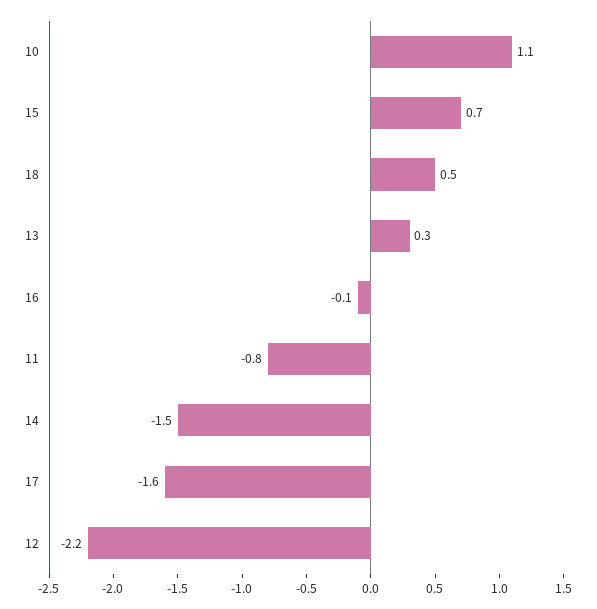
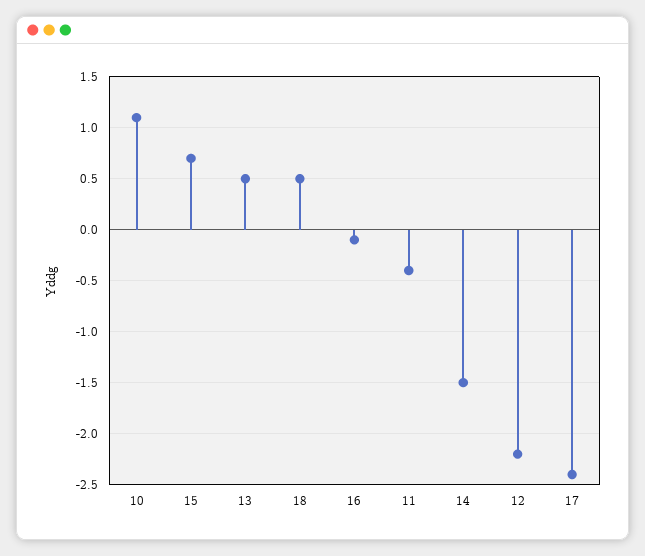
13: 0.3 -> 0.5
11: -0.8 -> -0.4
17: -1.6 -> -2.4

